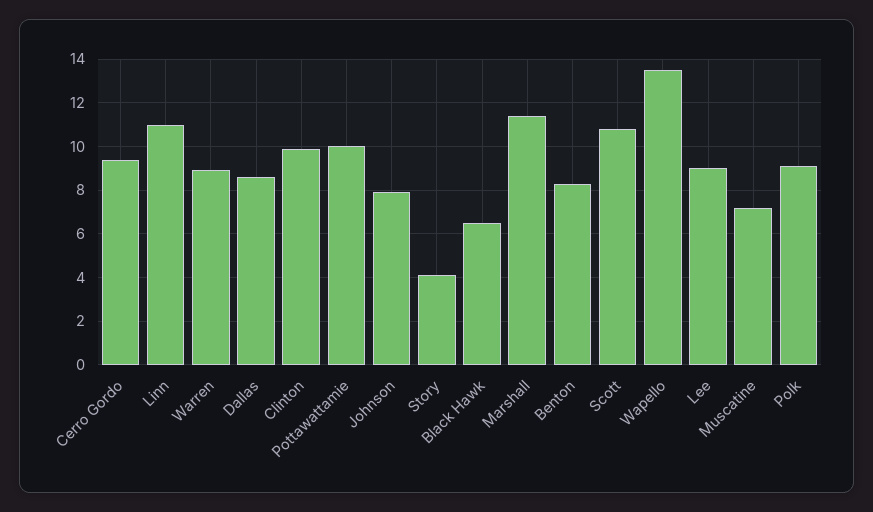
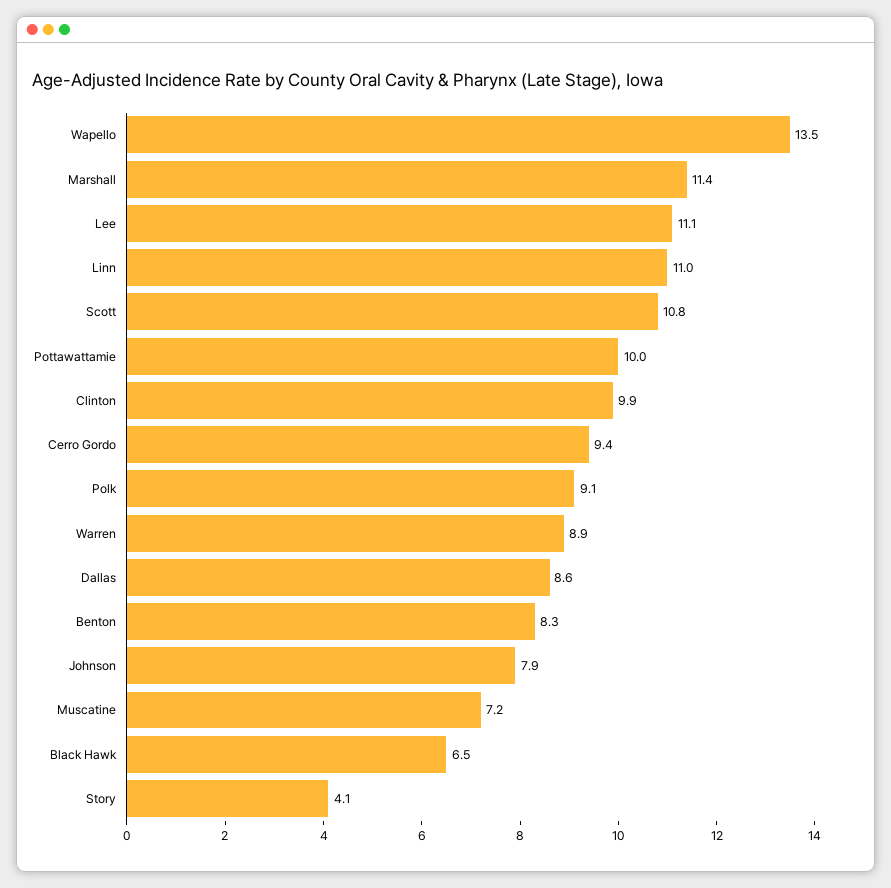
Lee: 9 -> 11.1

